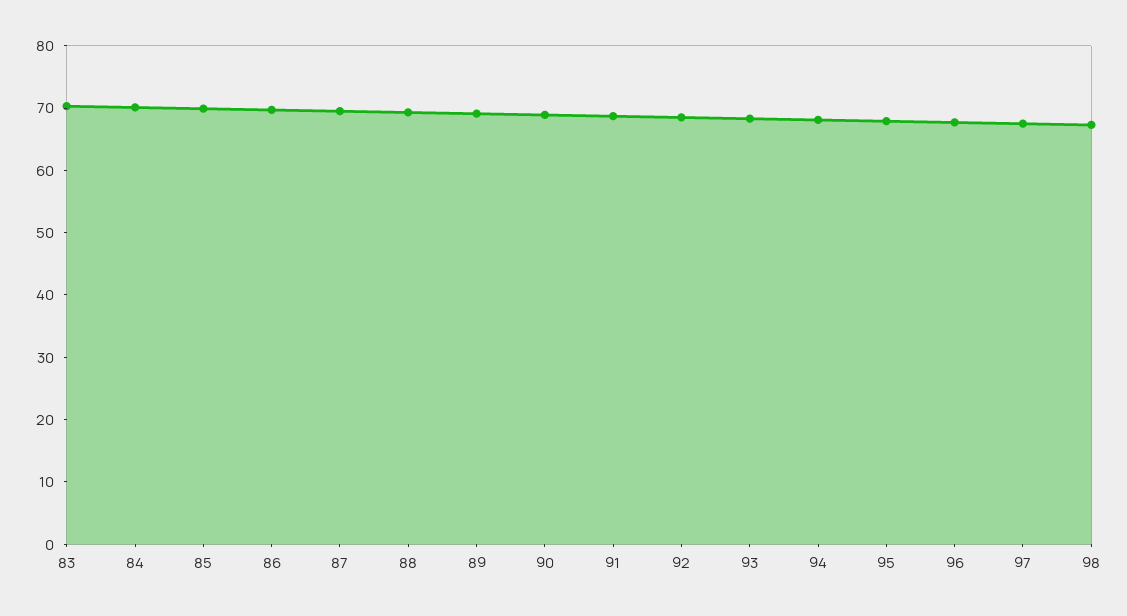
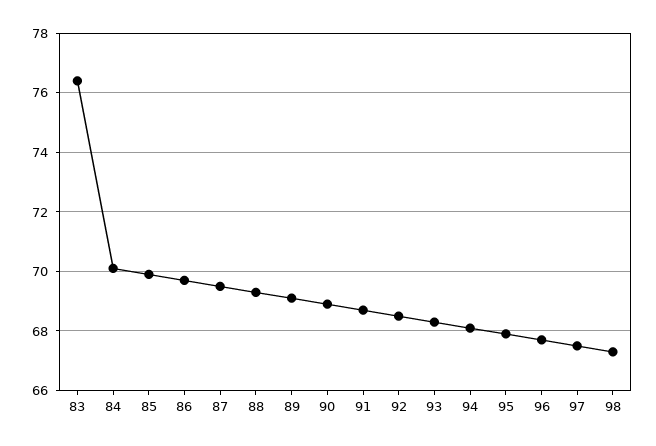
83: 70 -> 76.5

